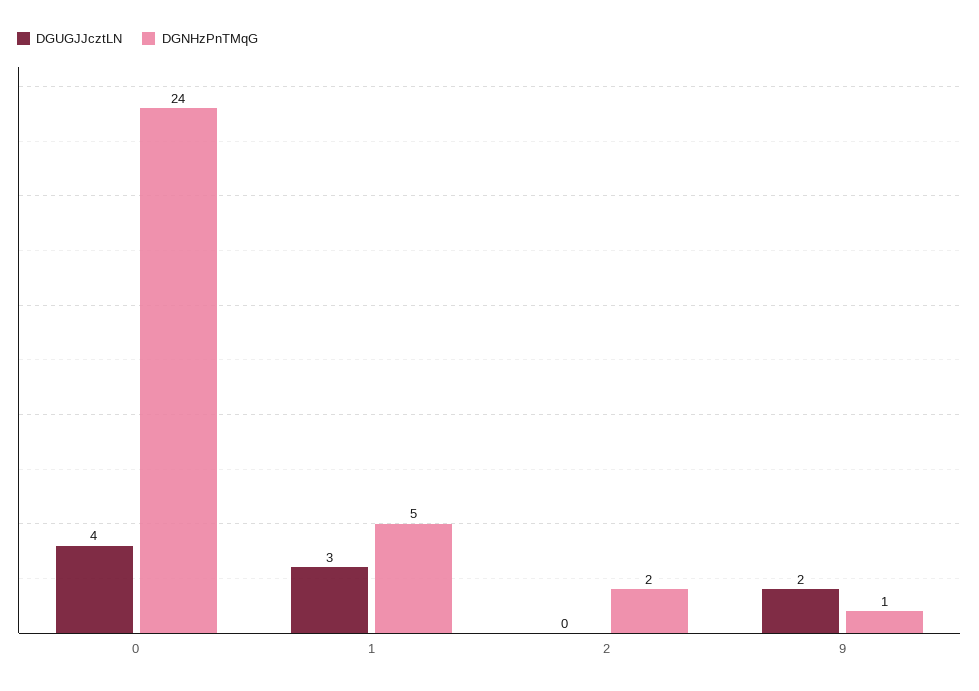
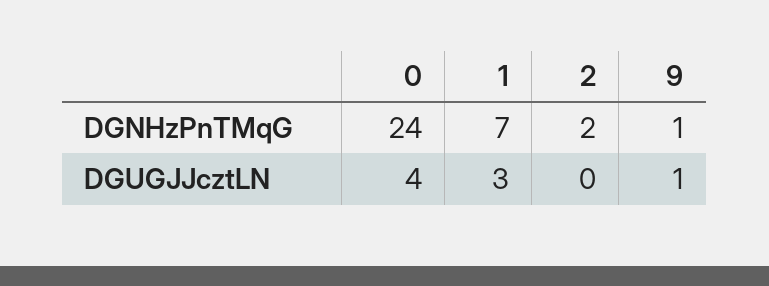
DGNHzPnTMqG, 1: 5 -> 7
DGUGJJcztLN, 9: 2 -> 1

